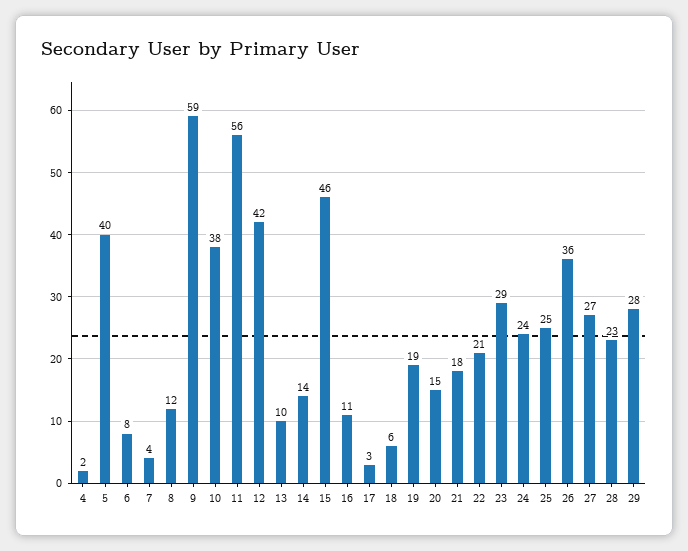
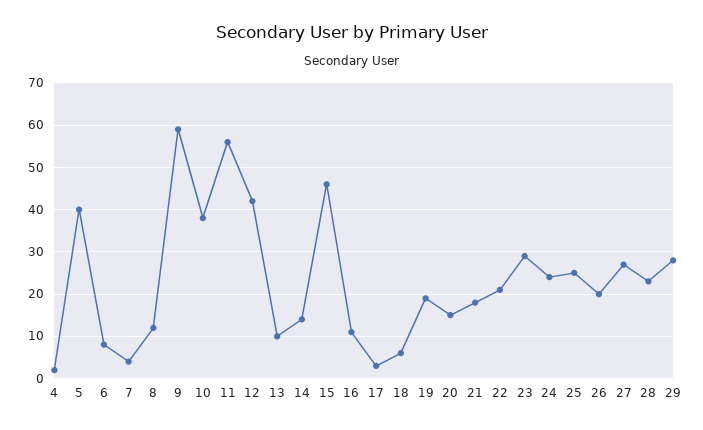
26: 36 -> 20

